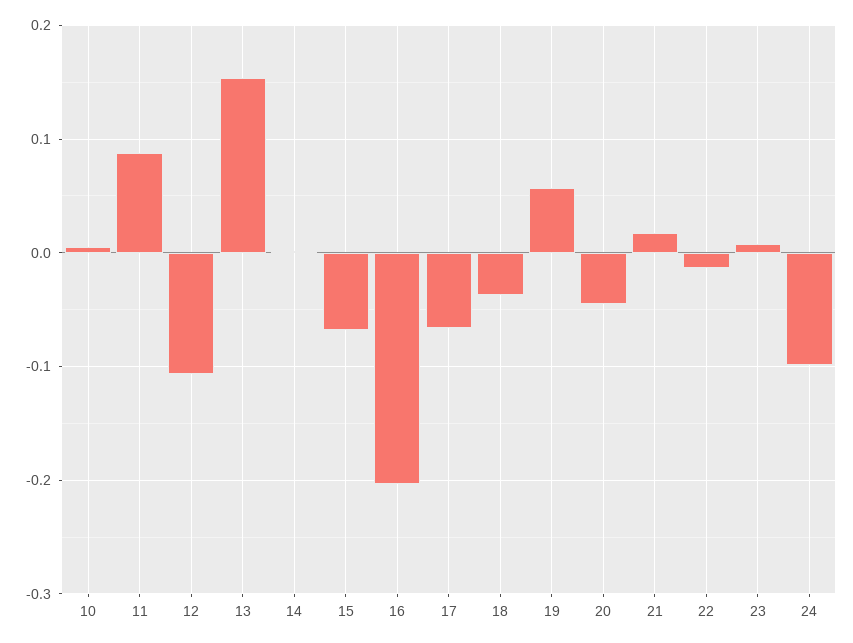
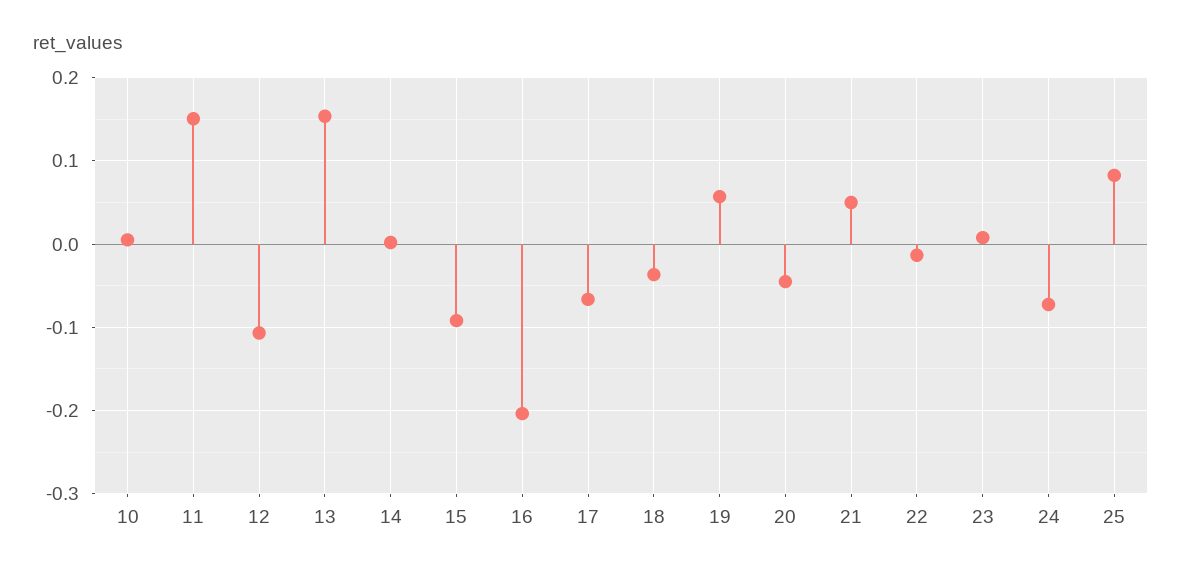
11: 0.09 -> 0.15
15: -0.07 -> -0.09
21: 0.02 -> 0.05
24: -0.1 -> -0.07
25: none -> 0.08

